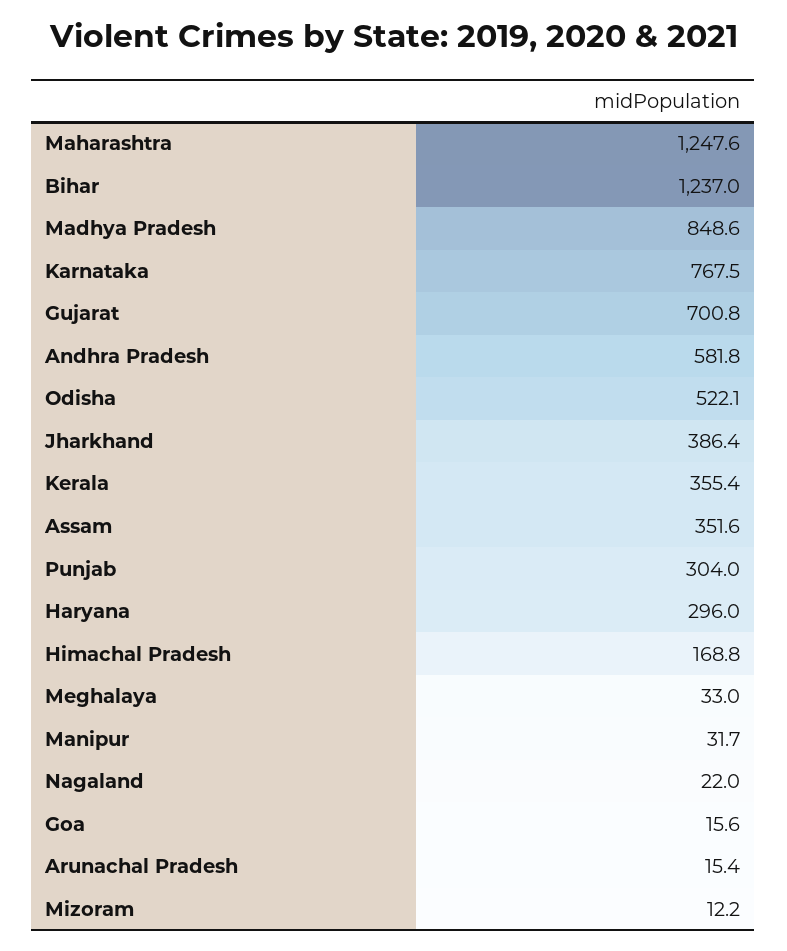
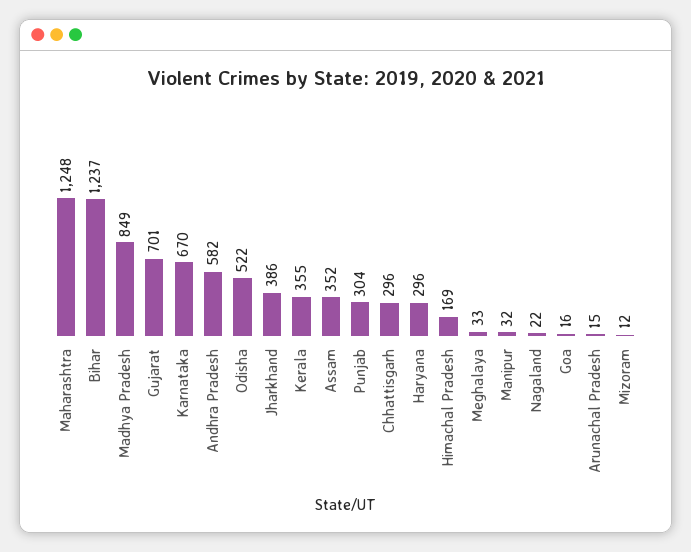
Karnataka: 767.5 -> 670
Chhattisgarh: none -> 296

